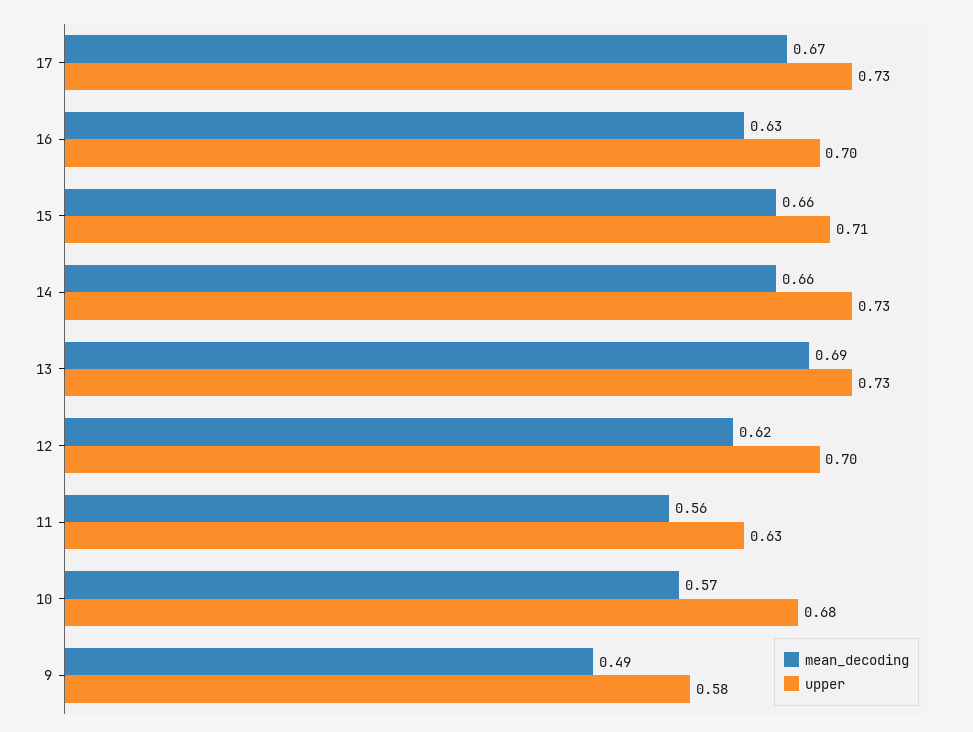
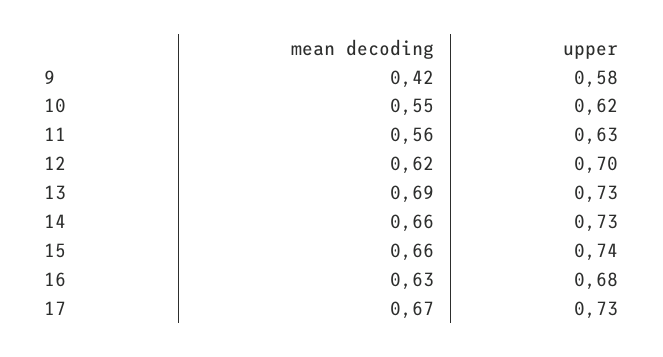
upper, 16: 0.7 -> 0.68
upper, 15: 0.71 -> 0.74
mean_decoding, 10: 0.57 -> 0.55
upper, 10: 0.68 -> 0.62
mean_decoding, 9: 0.49 -> 0.42

